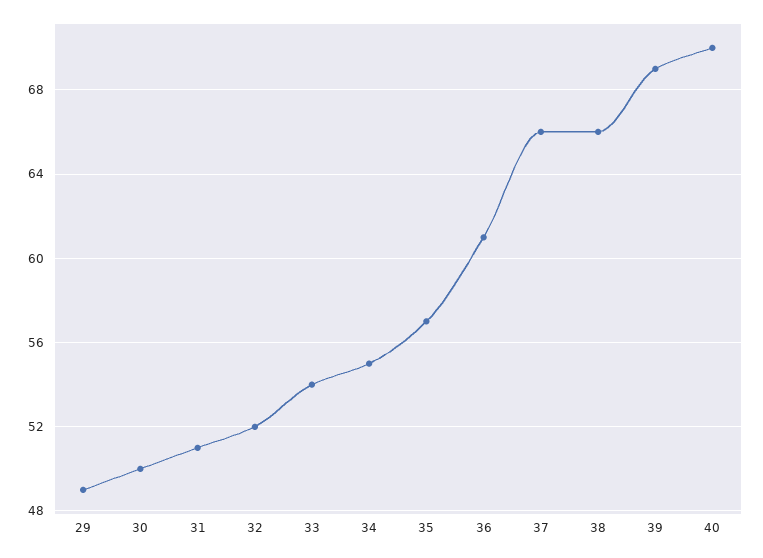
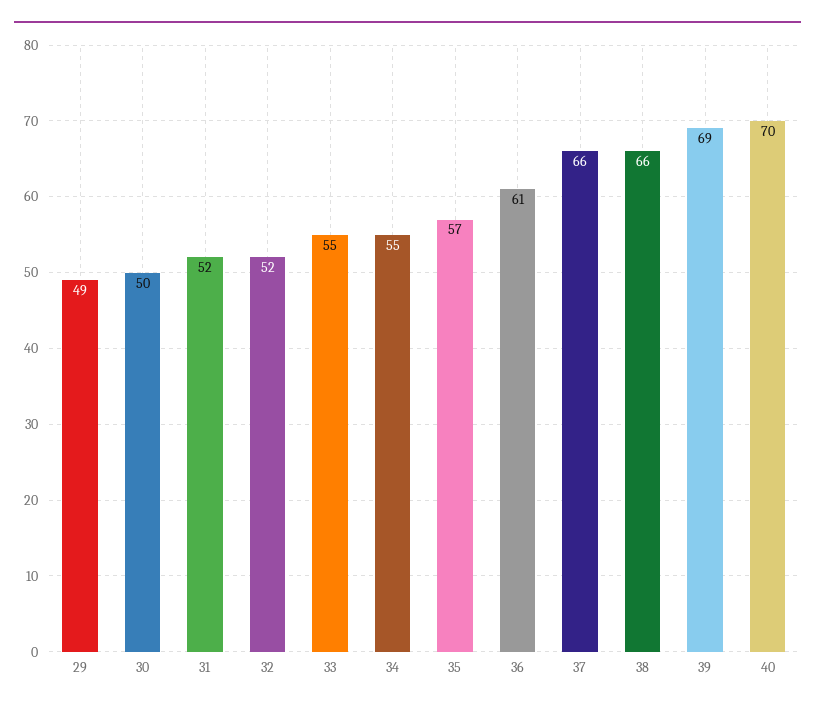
31: 51 -> 52
33: 54 -> 55

